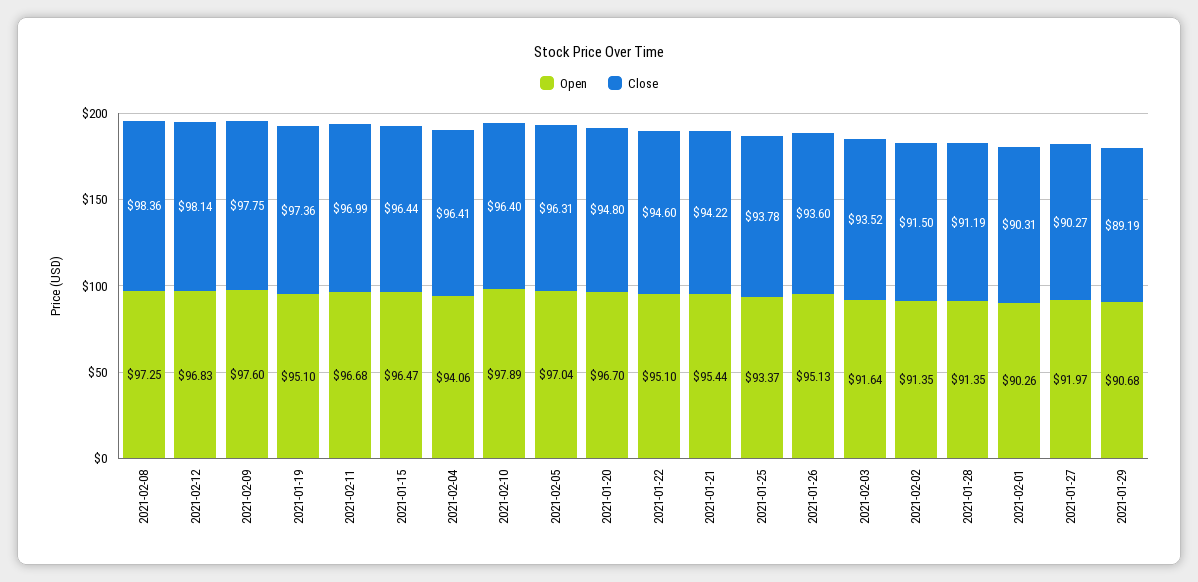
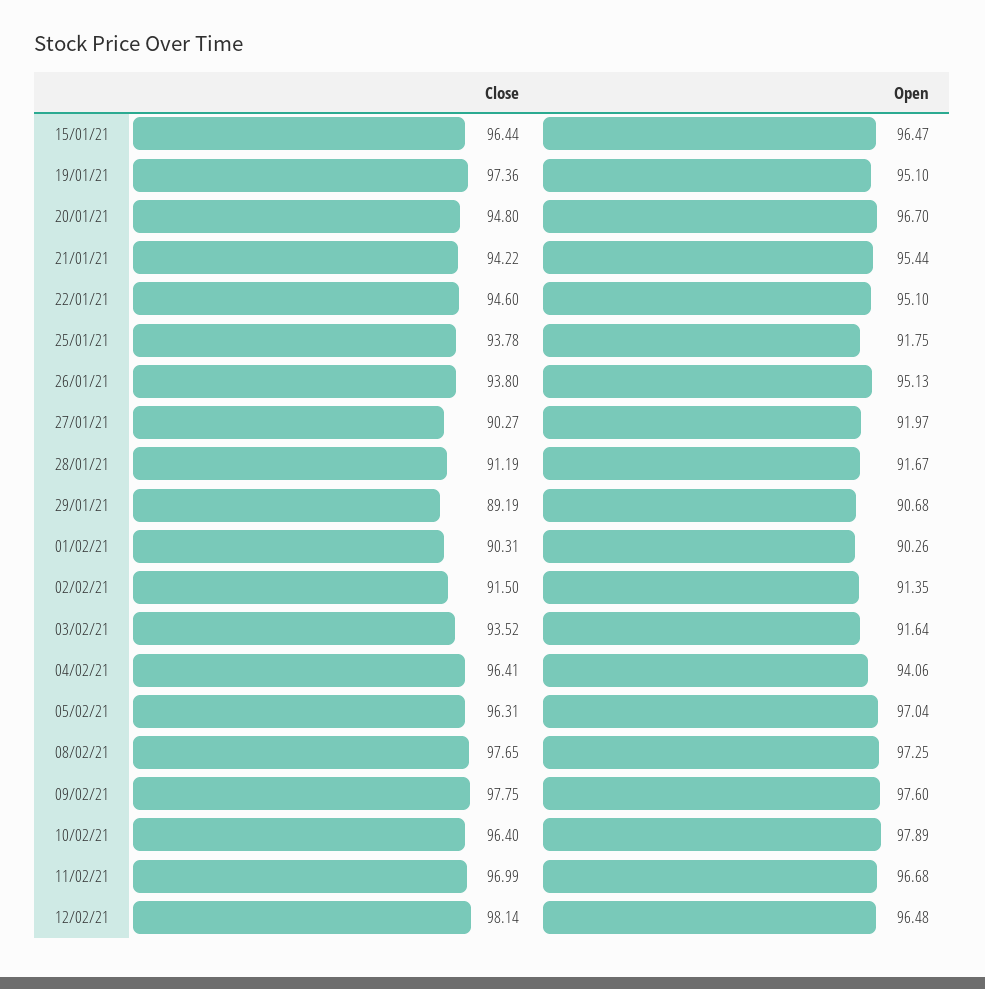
Close, 2021-02-08: 98.36 -> 97.65
Open, 2021-02-12: 96.83 -> 96.48
Open, 2021-01-25: 93.37 -> 91.75
Close, 2021-01-26: 93.6 -> 93.8
Open, 2021-01-28: 91.35 -> 91.67

